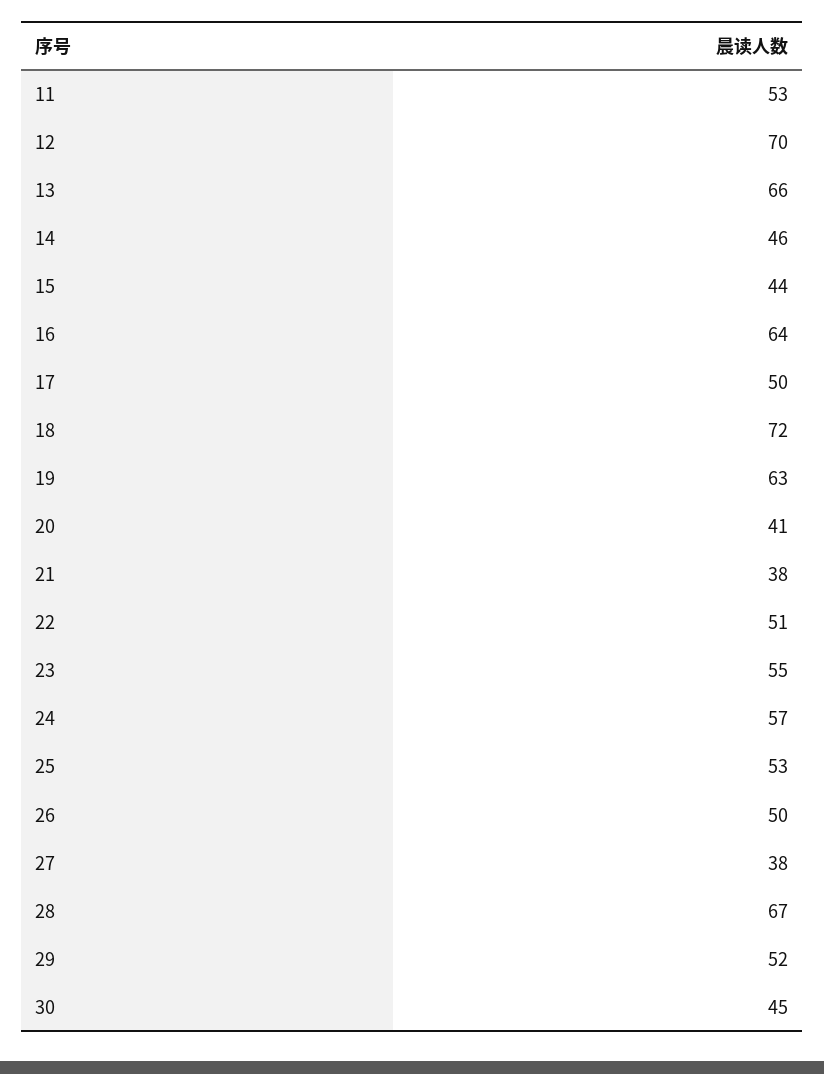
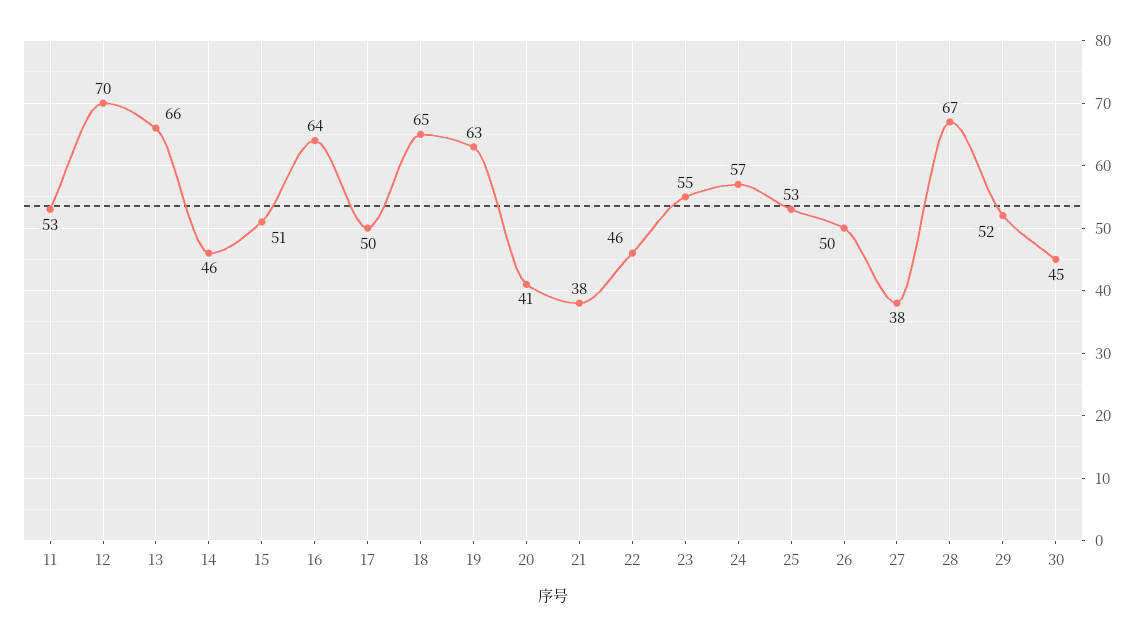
15: 44 -> 51
18: 72 -> 65
22: 51 -> 46

